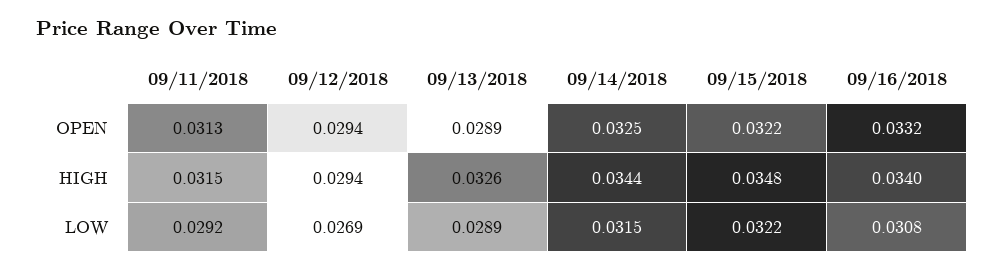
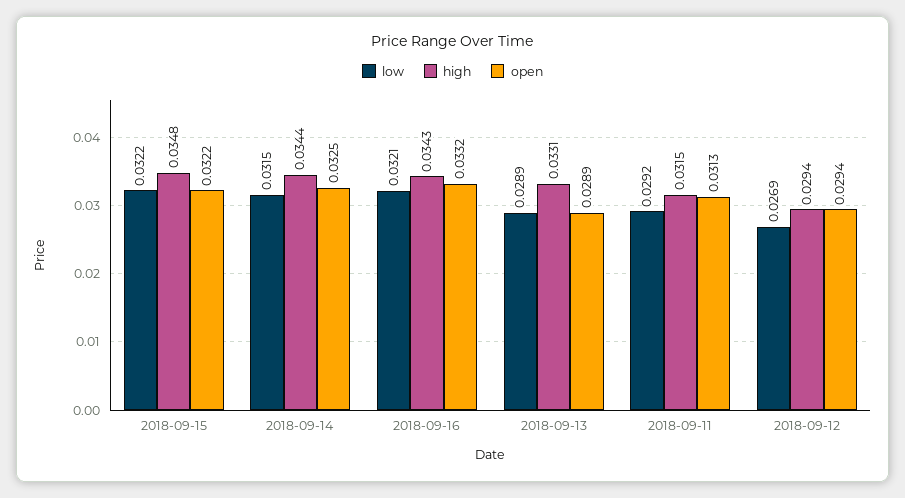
HIGH, 09/13/2018: 0.0326 -> 0.0331
HIGH, 09/16/2018: 0.034 -> 0.0343
LOW, 09/16/2018: 0.0308 -> 0.0321

